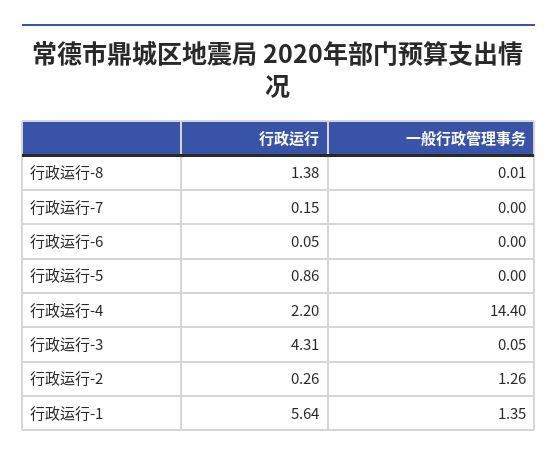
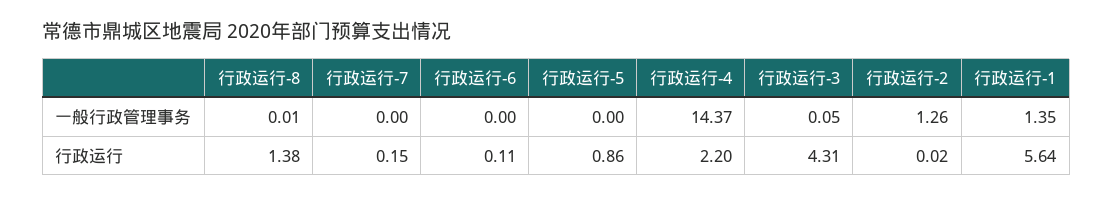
行政运行, 行政运行-6: 0.05 -> 0.11
一般行政管理事务, 行政运行-4: 14.4 -> 14.37
行政运行, 行政运行-2: 0.26 -> 0.02

